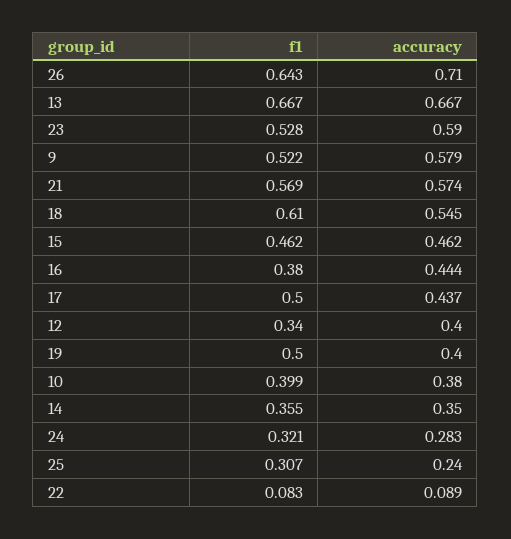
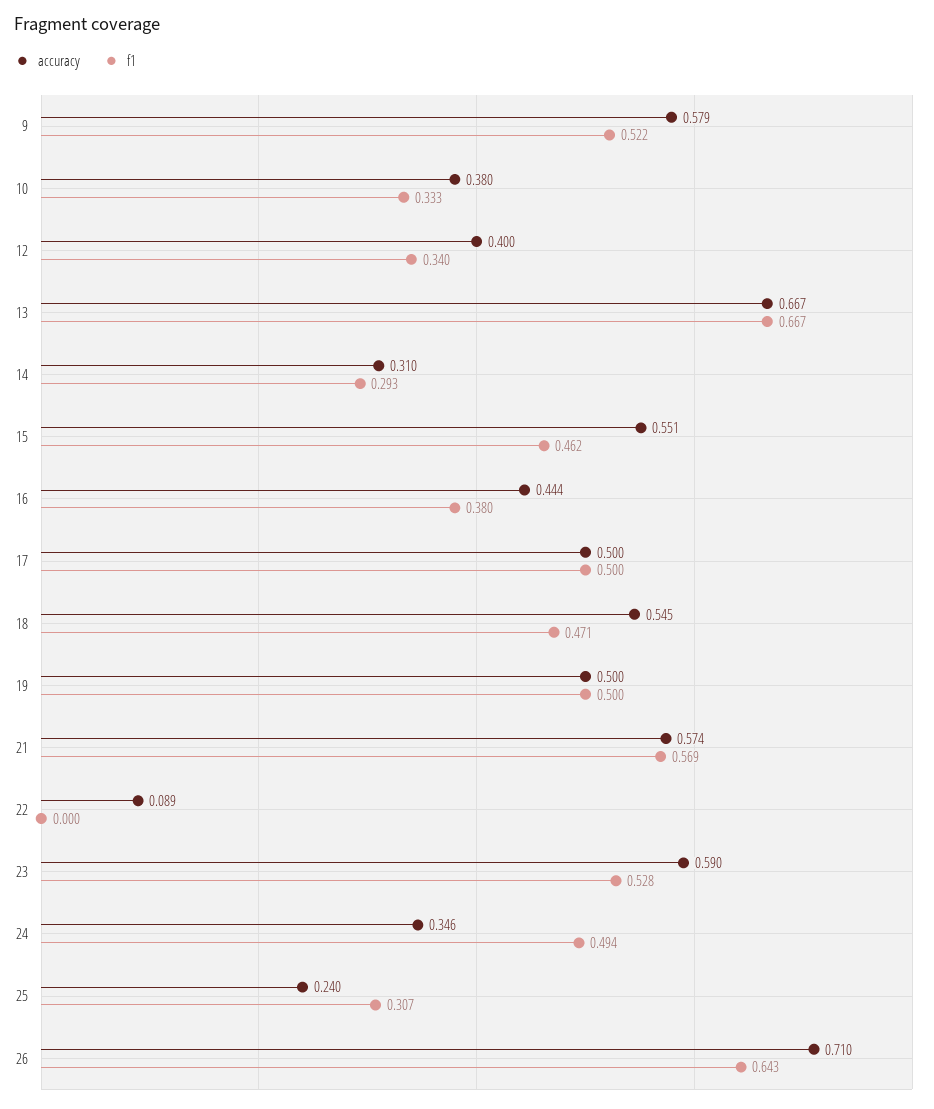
f1, 18: 0.61 -> 0.471
accuracy, 15: 0.462 -> 0.551
accuracy, 17: 0.437 -> 0.5
accuracy, 19: 0.4 -> 0.5
f1, 10: 0.399 -> 0.333
f1, 14: 0.355 -> 0.293
accuracy, 14: 0.35 -> 0.31
f1, 24: 0.321 -> 0.494
accuracy, 24: 0.283 -> 0.346
f1, 22: 0.083 -> 0

